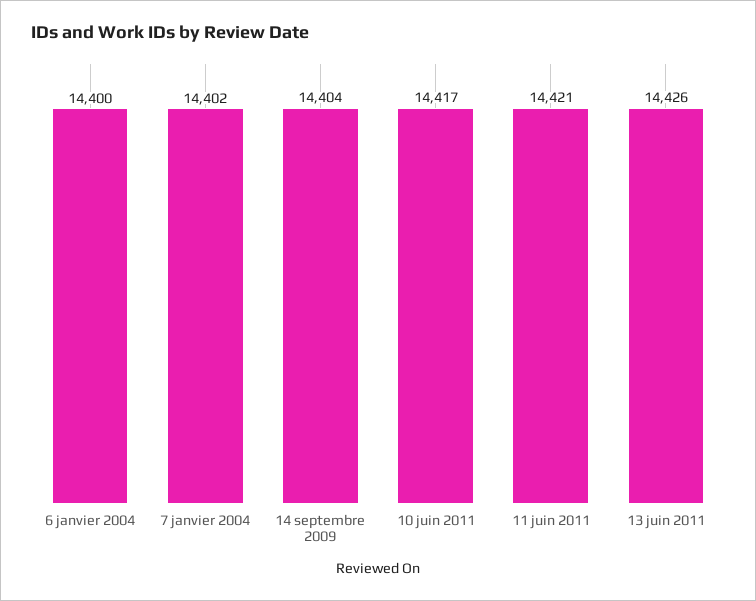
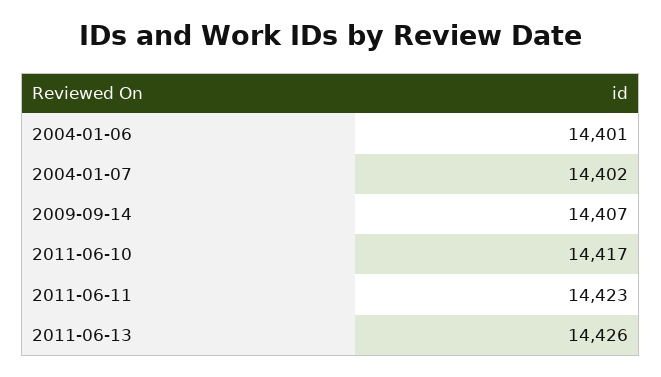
6 janvier 2004: 14400 -> 14401
14 septembre 2009: 14404 -> 14407
11 juin 2011: 14421 -> 14423

